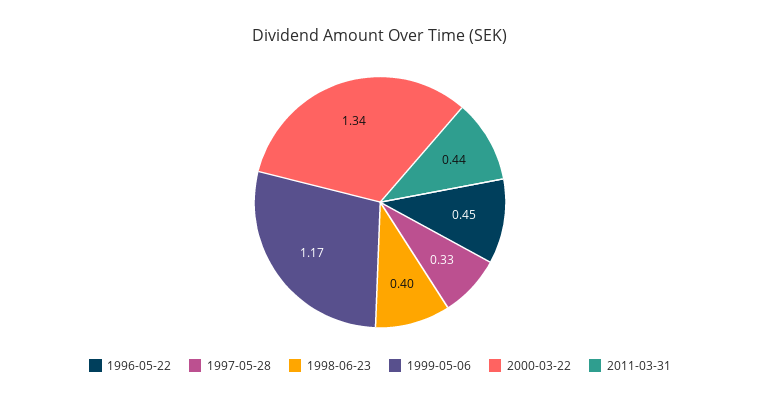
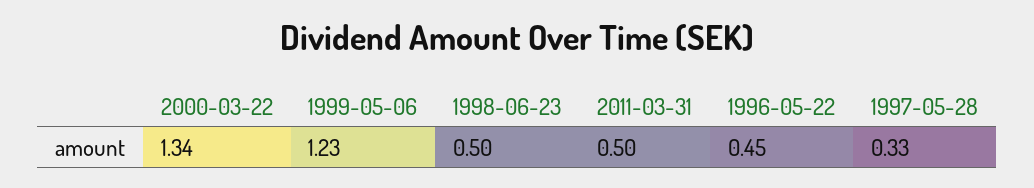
1998-06-23: 0.4 -> 0.5
1999-05-06: 1.17 -> 1.23
2011-03-31: 0.44 -> 0.5

